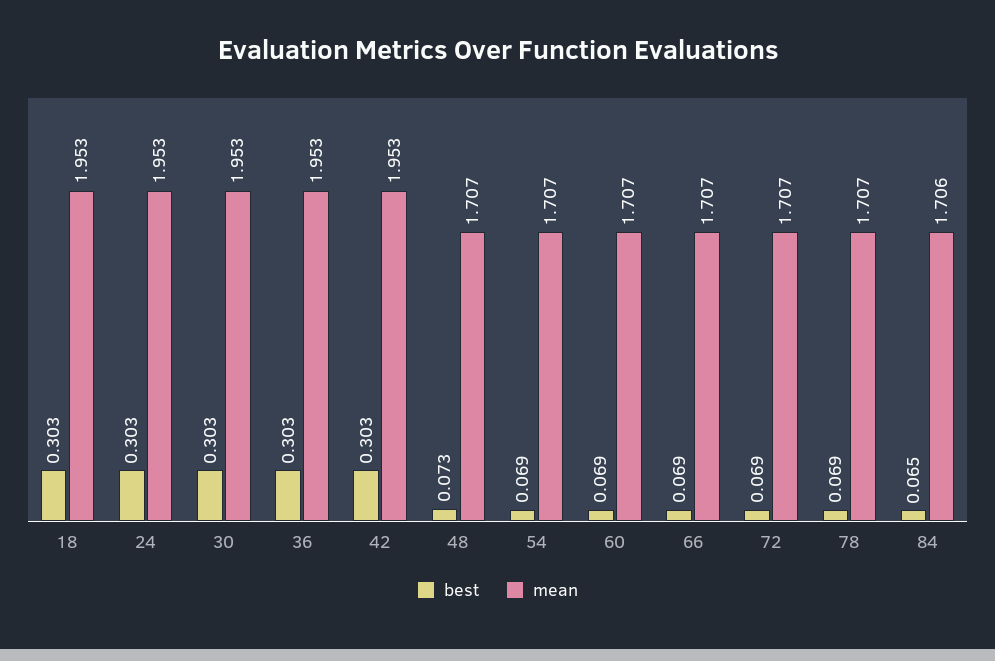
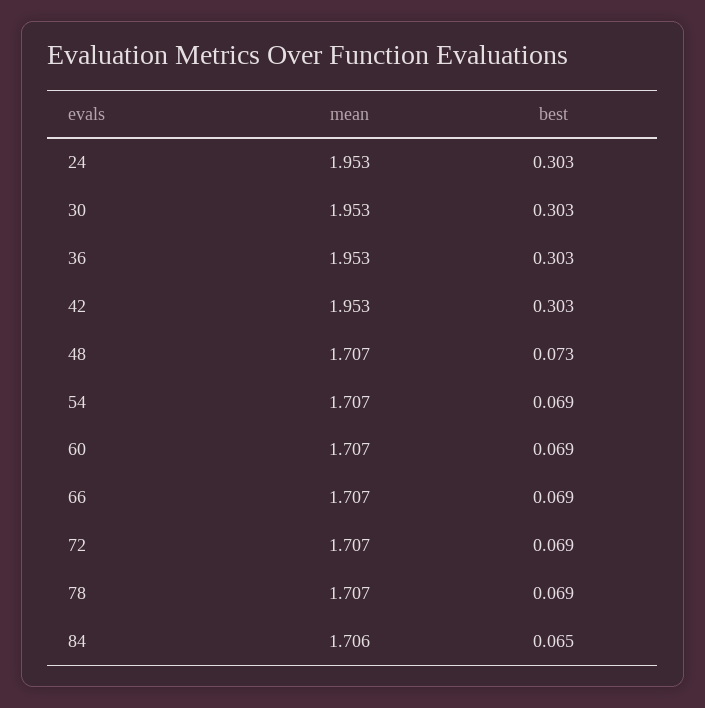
best, 18: 0.303 -> none
mean, 18: 1.953 -> none

